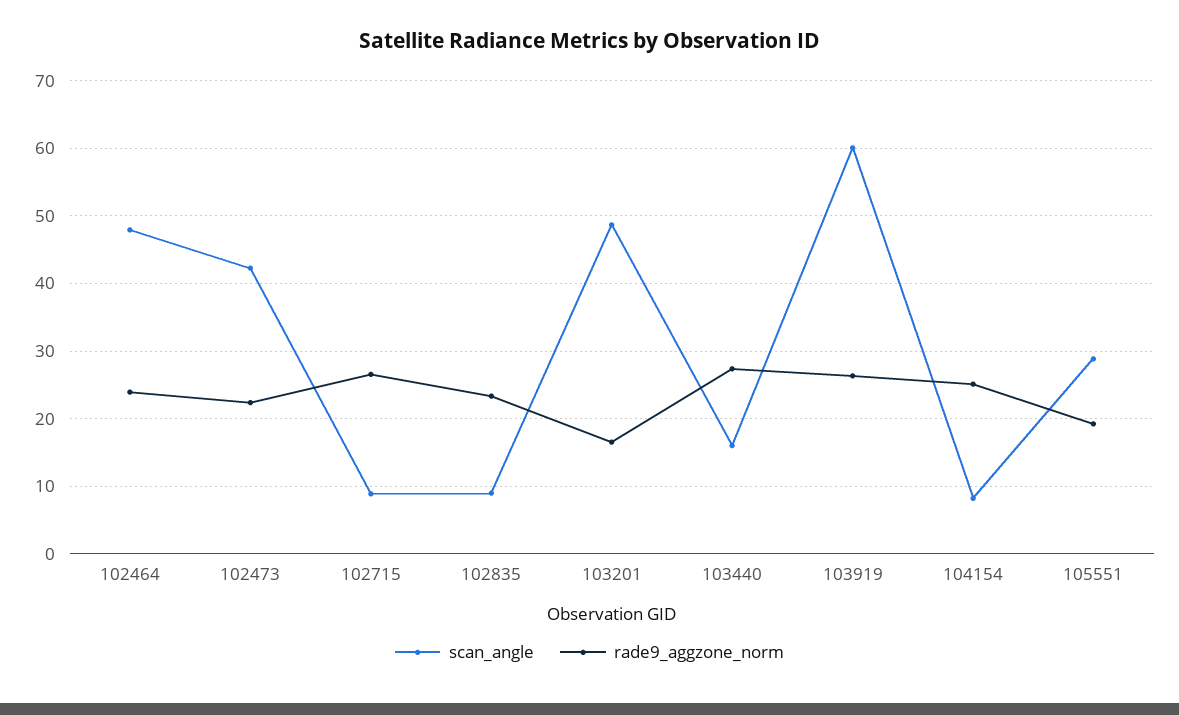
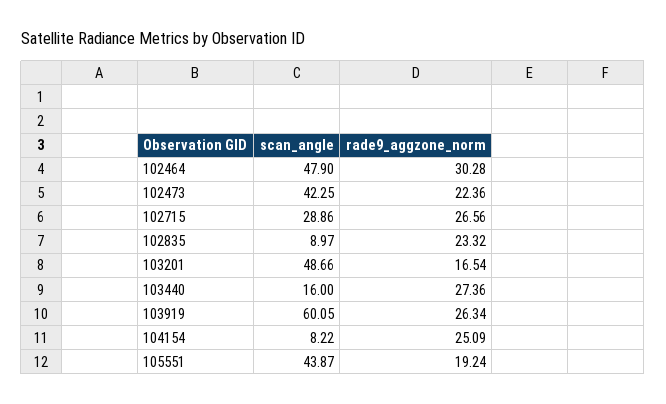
rade9_aggzone_norm, 102464: 24 -> 30.28
scan_angle, 102715: 9 -> 28.86
scan_angle, 105551: 29 -> 43.87

